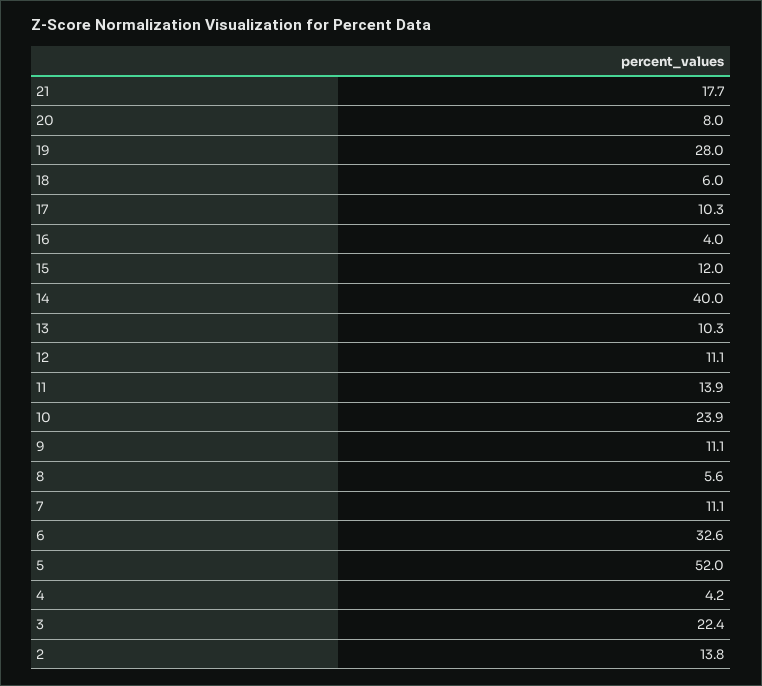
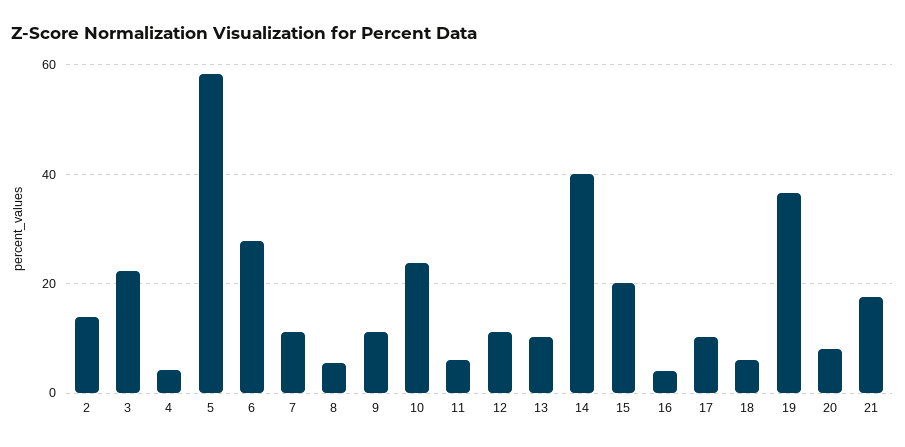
19: 28 -> 36
15: 12 -> 20
11: 13.9 -> 6
6: 32.6 -> 28
5: 52 -> 58

